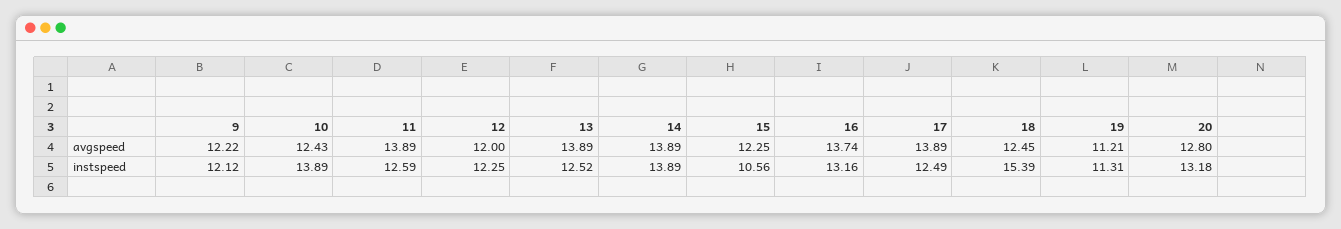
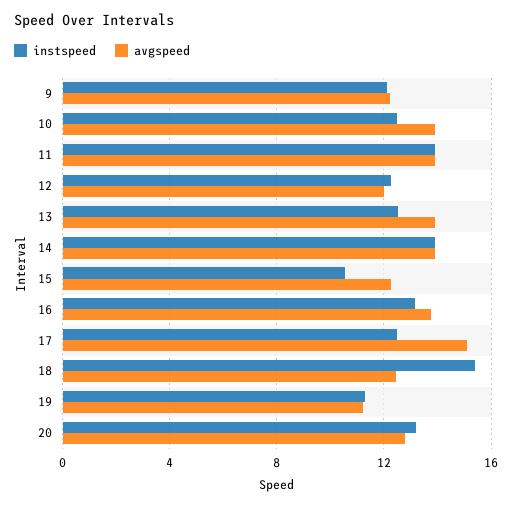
avgspeed, 10: 12.43 -> 14
avgspeed, 17: 13.89 -> 15
instspeed, 10: 13.89 -> 12.5
instspeed, 11: 12.59 -> 14

